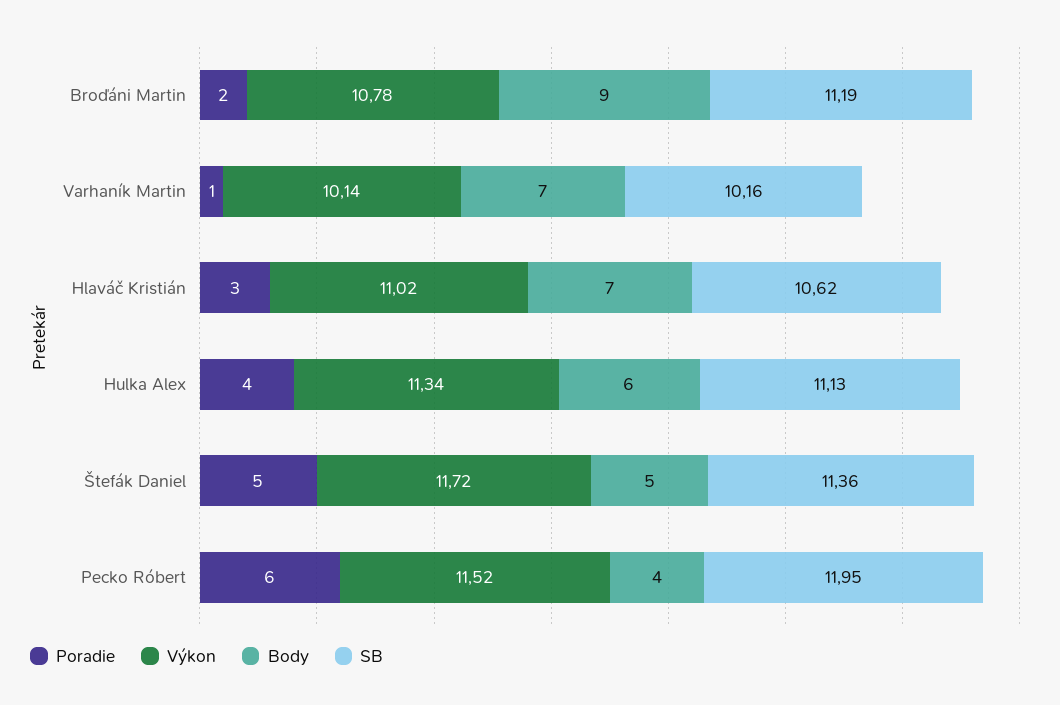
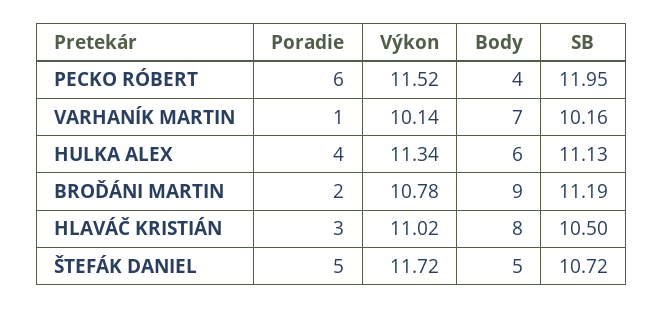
Body, Hlaváč Kristián: 7 -> 8
SB, Hlaváč Kristián: 10.62 -> 10.5
SB, Štefák Daniel: 11.36 -> 10.72

